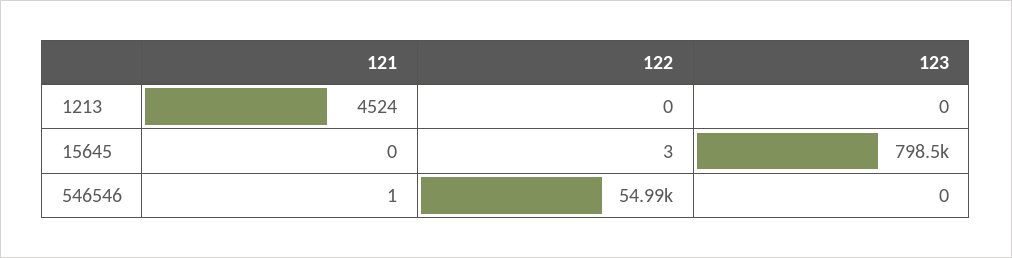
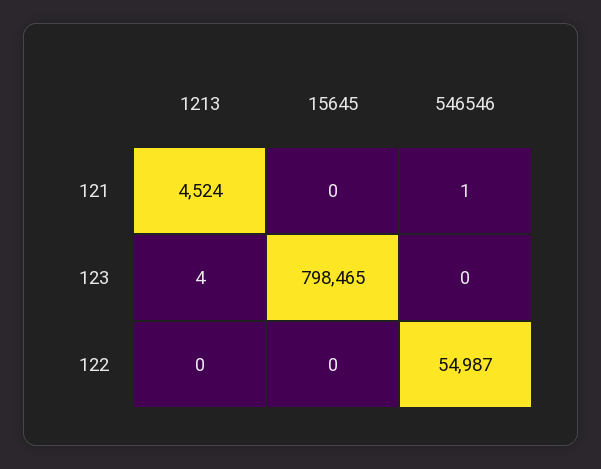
123, 1213: 0 -> 4
122, 15645: 3 -> 0

